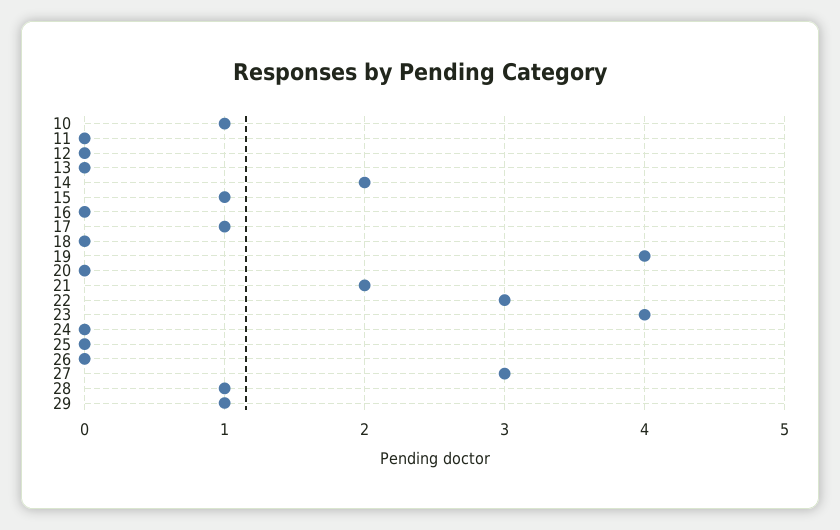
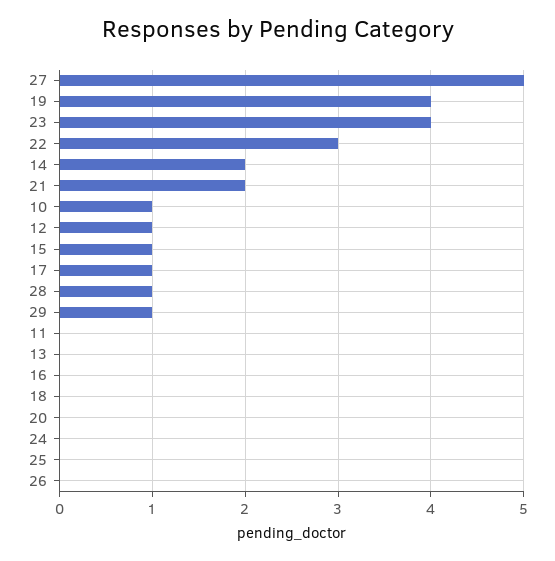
12: 0 -> 1
27: 3 -> 5

